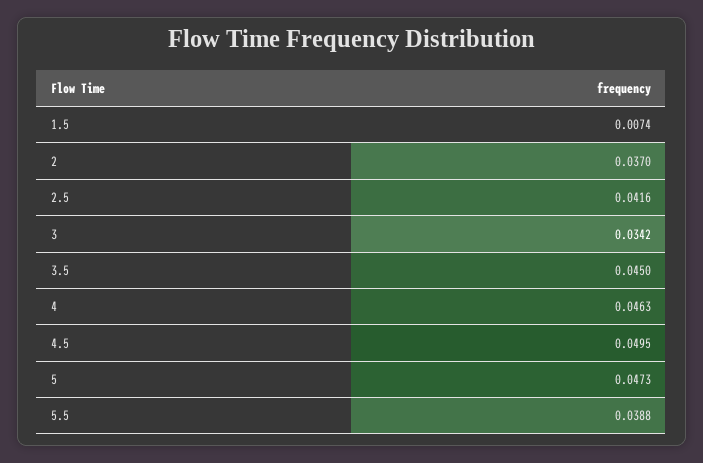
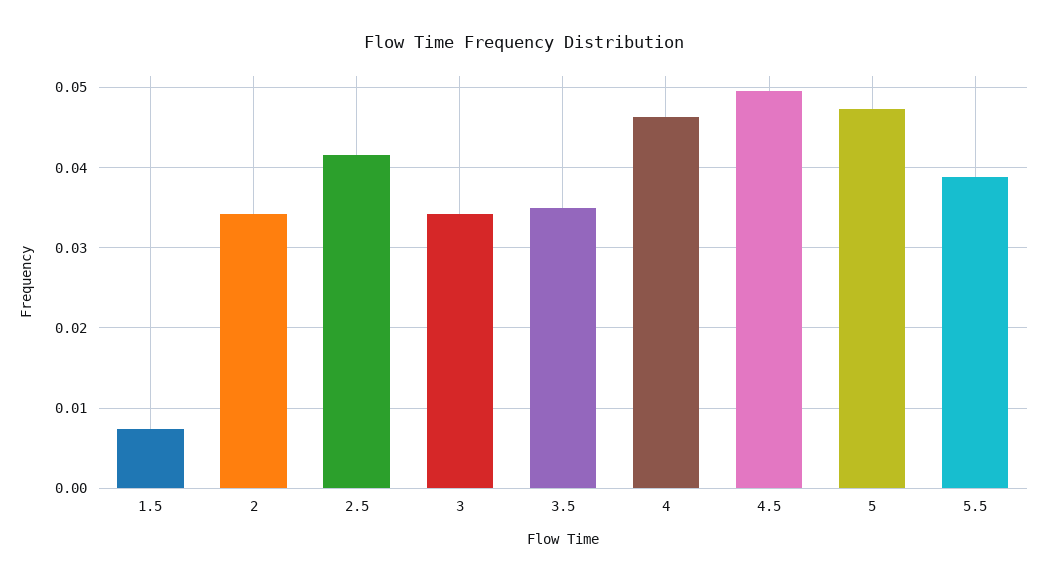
2: 0.037 -> 0.034
3.5: 0.045 -> 0.035

